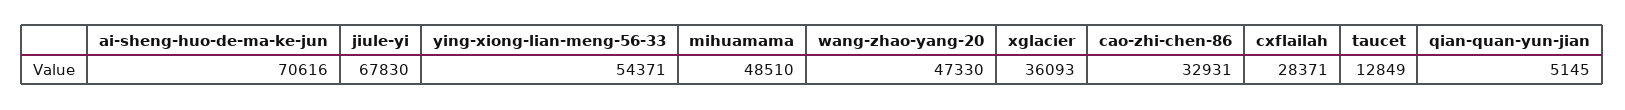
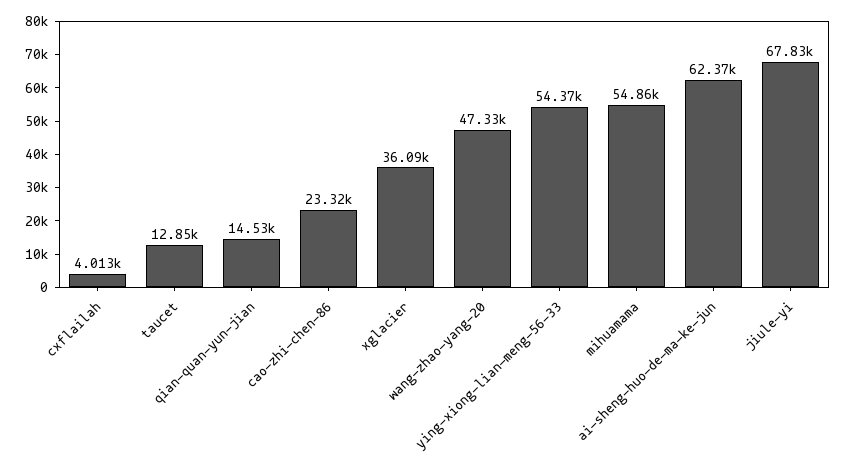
ai-sheng-huo-de-ma-ke-jun: 70616 -> 62370
mihuamama: 48510 -> 54860
cao-zhi-chen-86: 32931 -> 23320
cxflailah: 28371 -> 4013
qian-quan-yun-jian: 5145 -> 14530

